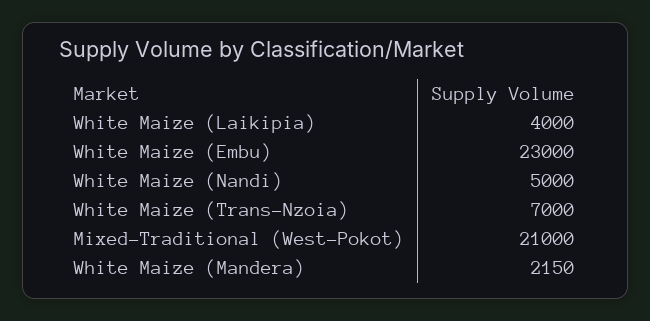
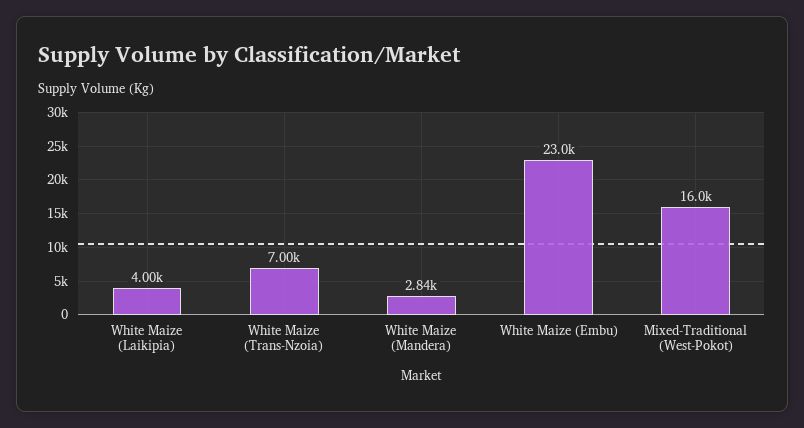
White Maize (Nandi): 5000 -> none
Mixed-Traditional (West-Pokot): 21000 -> 16000
White Maize (Mandera): 2150 -> 2840

